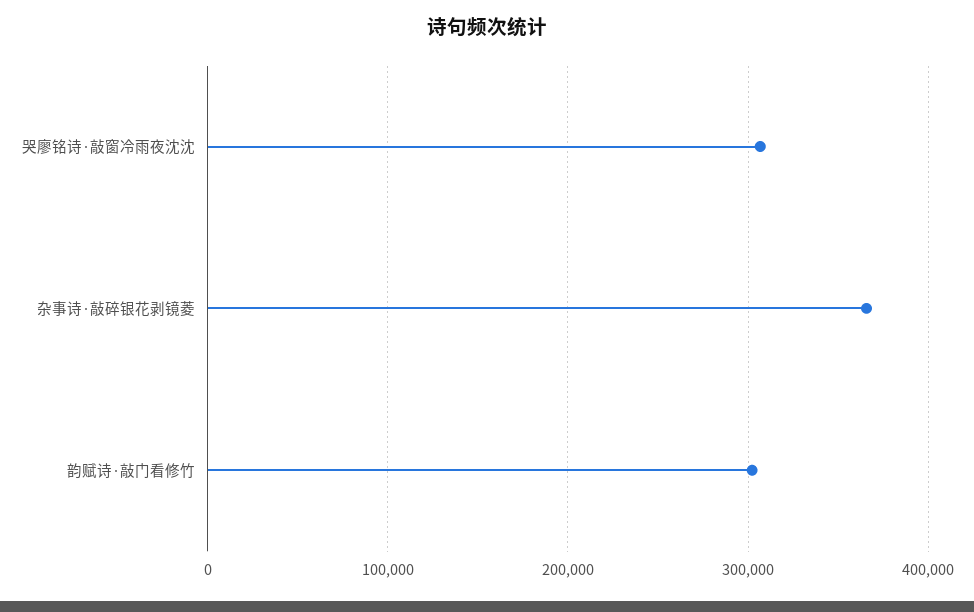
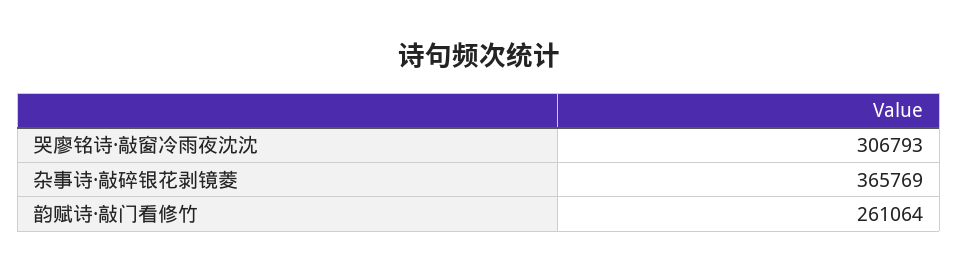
韵赋诗·敲门看修竹: 300000 -> 261064

